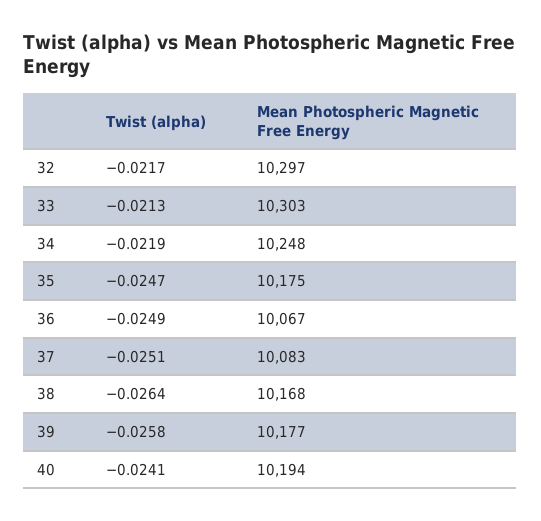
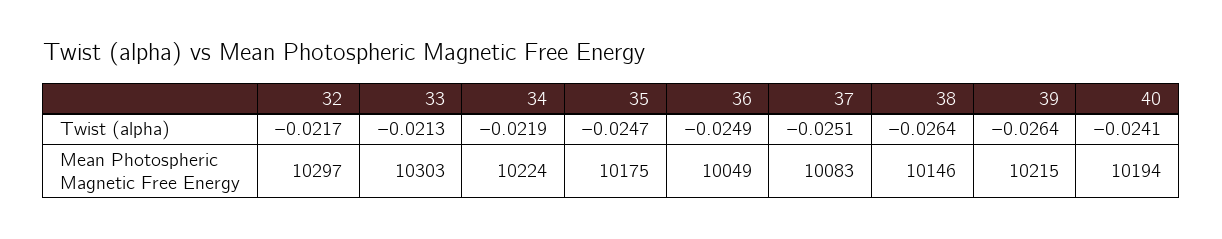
Mean Photospheric Magnetic Free Energy, 34: 10248 -> 10224
Mean Photospheric Magnetic Free Energy, 36: 10067 -> 10049
Mean Photospheric Magnetic Free Energy, 38: 10168 -> 10146
Twist (alpha), 39: -0.0258 -> -0.0264
Mean Photospheric Magnetic Free Energy, 39: 10177 -> 10215

